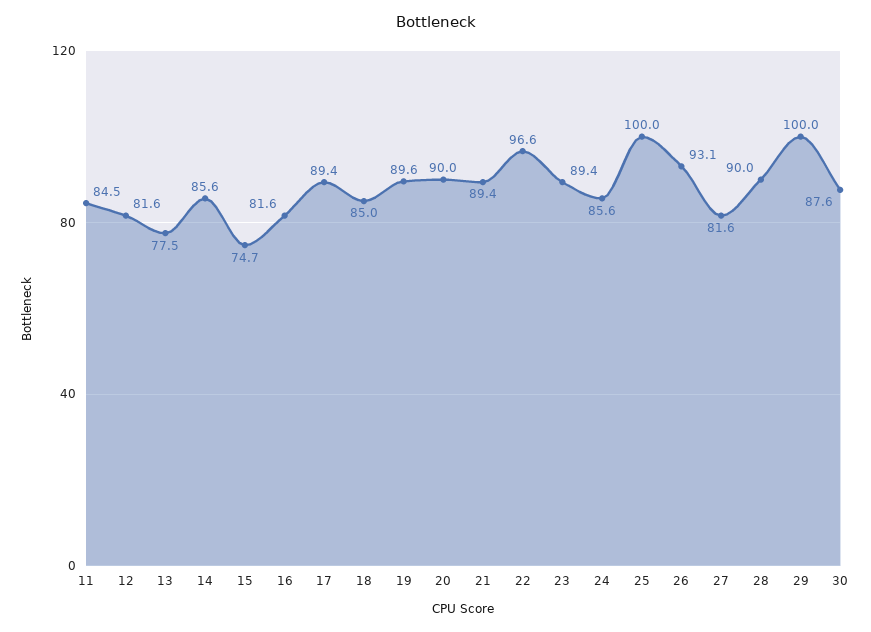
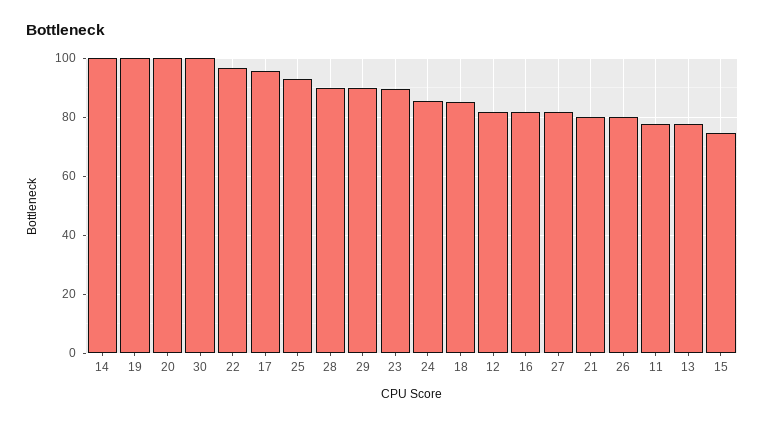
11: 84.5 -> 77.5
14: 85.6 -> 100
17: 89.4 -> 95
19: 89.6 -> 100
20: 90 -> 100
21: 89.4 -> 80
25: 100 -> 92.5
26: 93.1 -> 80
29: 100 -> 90
30: 87.6 -> 100

